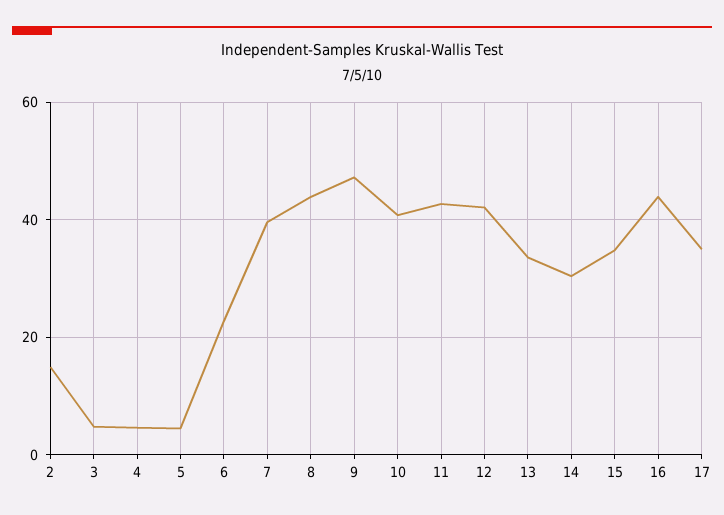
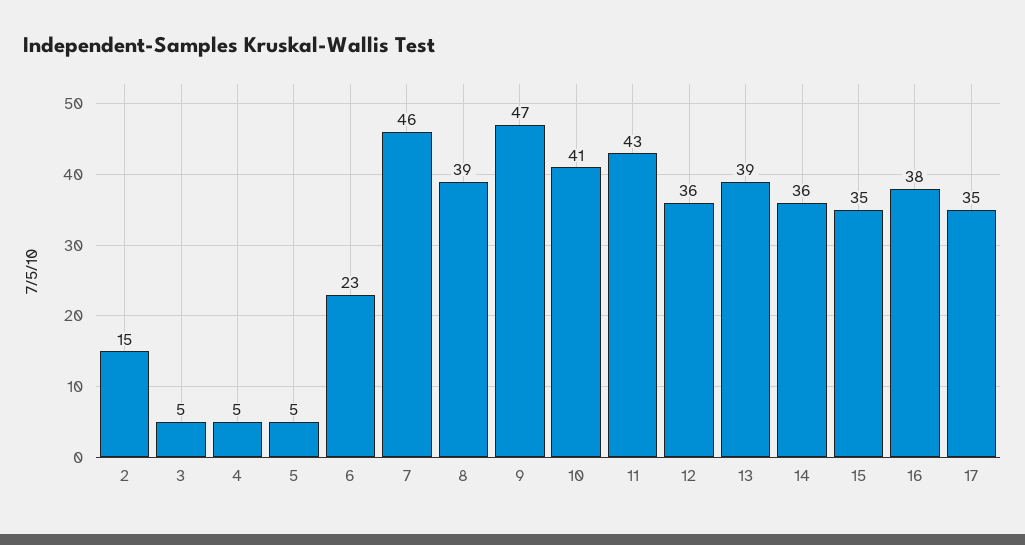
7: 40 -> 46
8: 44 -> 39
12: 42 -> 36
13: 34 -> 39
14: 30 -> 36
16: 44 -> 38

